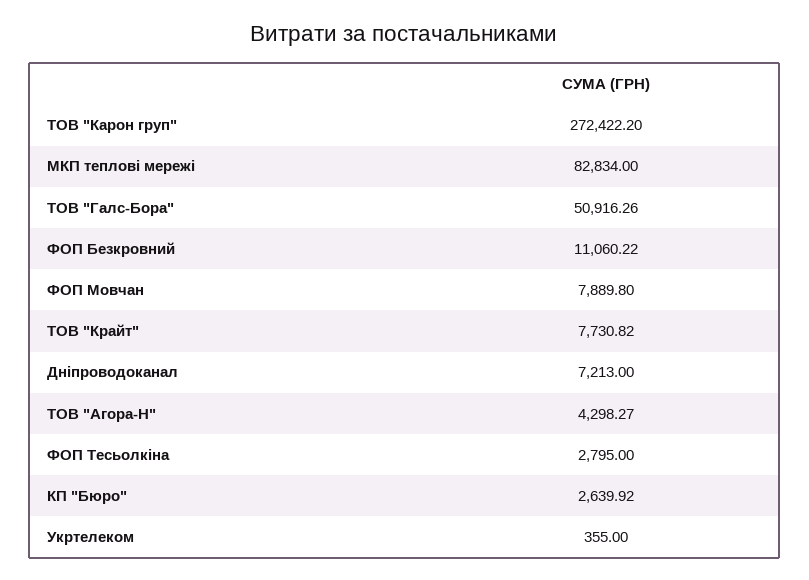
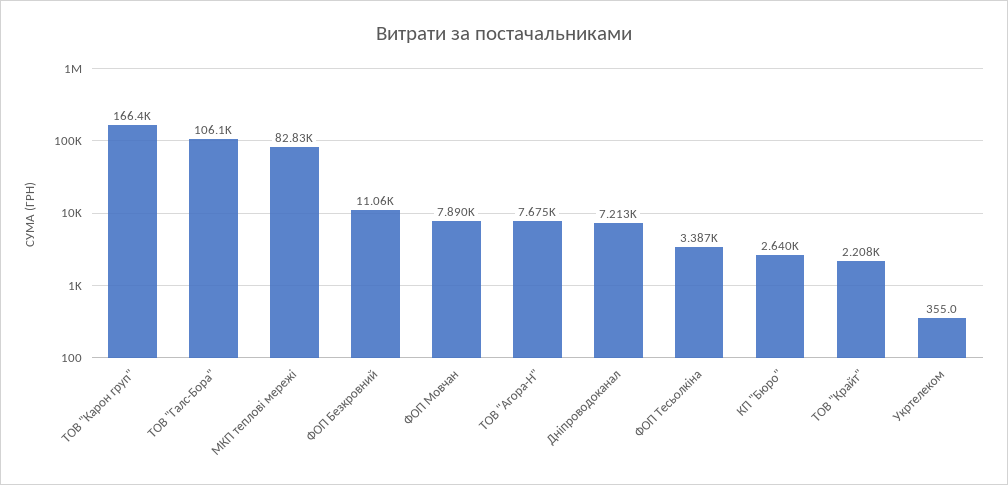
ТОВ "Карон груп": 272422.2 -> 166400
ТОВ "Галс-Бора": 50916.26 -> 106100
ТОВ "Крайт": 7730.82 -> 2208
ТОВ "Агора-Н": 4298.27 -> 7675
ФОП Тесьолкіна: 2795 -> 3387

